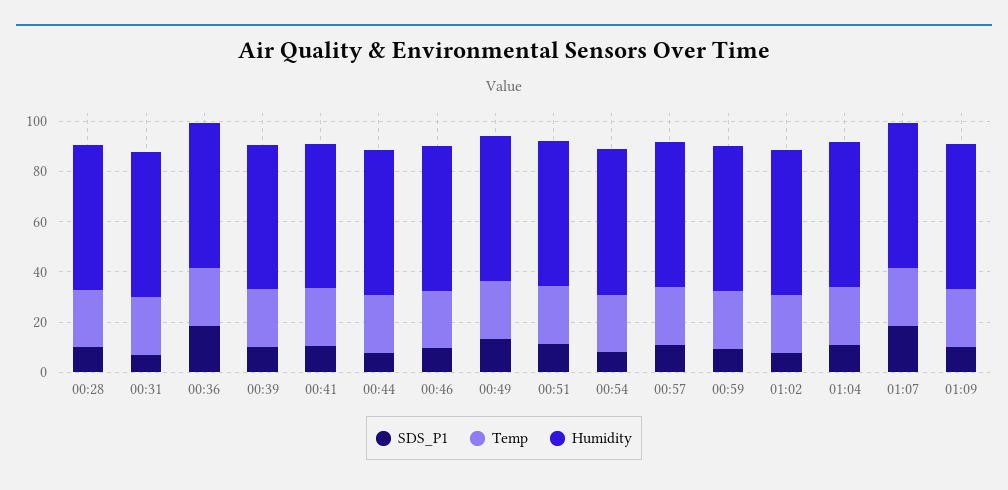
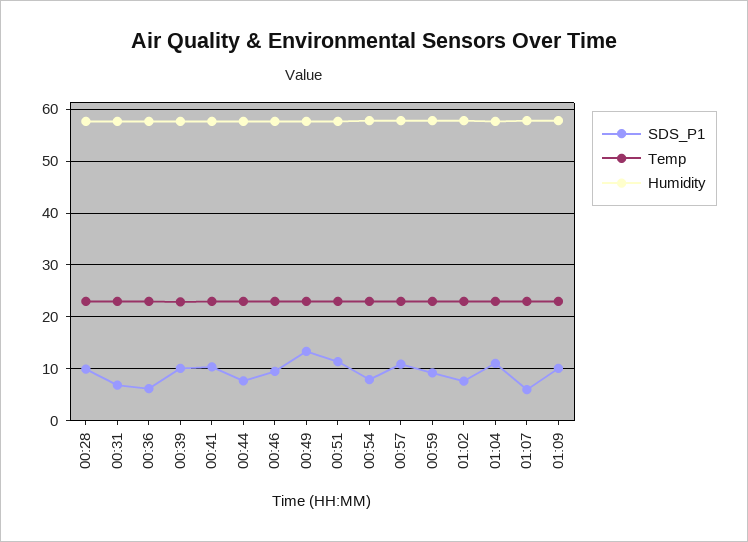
SDS_P1, 00:36: 20 -> 6
SDS_P1, 01:07: 20 -> 6

